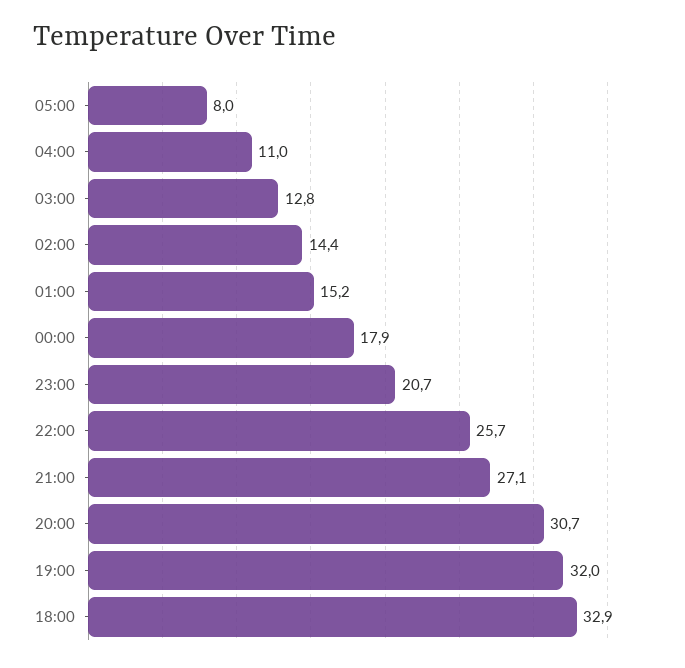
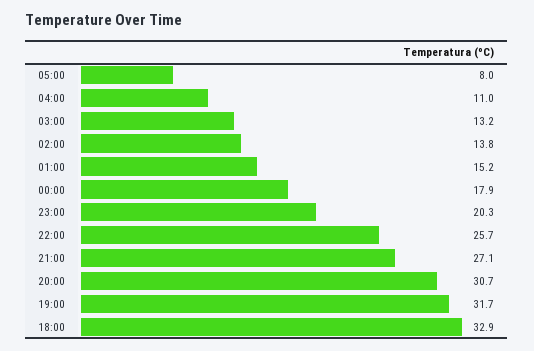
03:00: 12.8 -> 13.2
02:00: 14.4 -> 13.8
23:00: 20.7 -> 20.3
19:00: 32 -> 31.7

